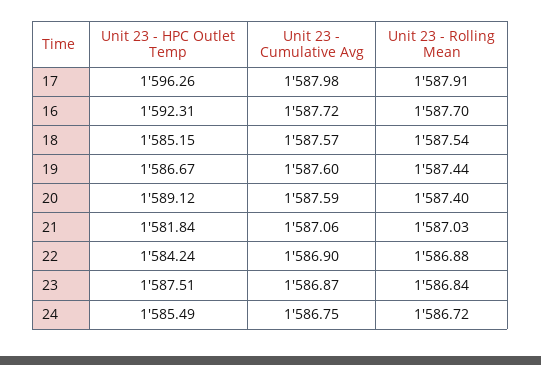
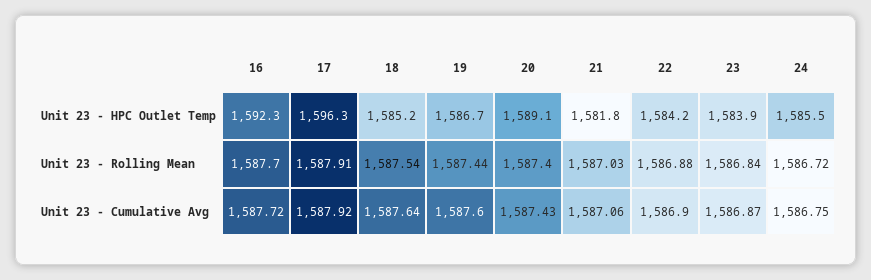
Unit 23 - Cumulative Avg, 17: 1587.98 -> 1587.92
Unit 23 - Cumulative Avg, 18: 1587.57 -> 1587.64
Unit 23 - Cumulative Avg, 20: 1587.59 -> 1587.43
Unit 23 - HPC Outlet Temp, 23: 1587.51 -> 1583.9

